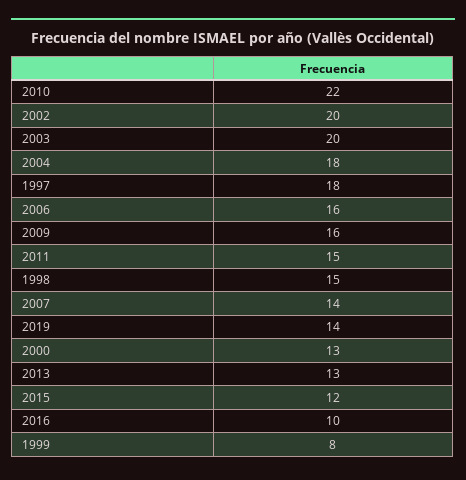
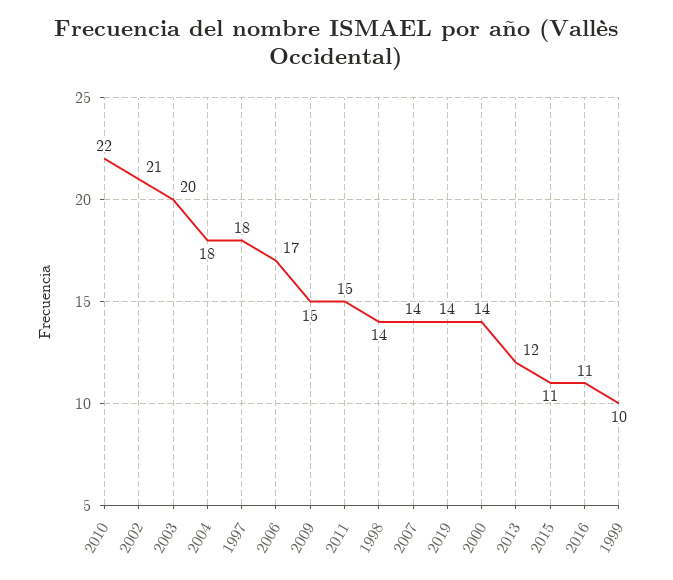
2002: 20 -> 21
2006: 16 -> 17
2009: 16 -> 15
1998: 15 -> 14
2000: 13 -> 14
2013: 13 -> 12
2015: 12 -> 11
2016: 10 -> 11
1999: 8 -> 10

